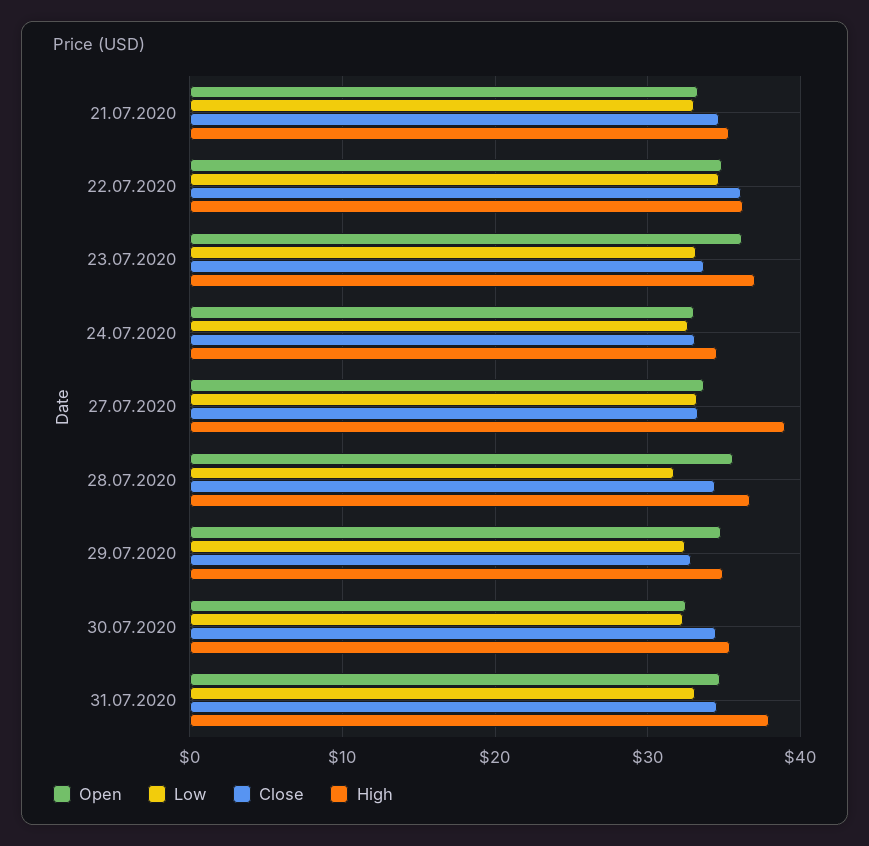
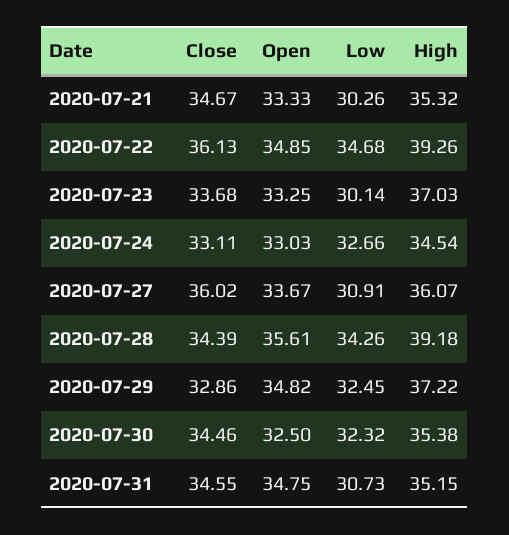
Low, 21.07.2020: 33 -> 30.26
High, 22.07.2020: 36 -> 39.26
Open, 23.07.2020: 36 -> 33.25
Low, 23.07.2020: 33 -> 30.14
Low, 27.07.2020: 33 -> 30.91
Close, 27.07.2020: 33 -> 36.02
High, 27.07.2020: 39 -> 36.07
Low, 28.07.2020: 32 -> 34.26
High, 28.07.2020: 37 -> 39.18
High, 29.07.2020: 35 -> 37.22
Low, 31.07.2020: 33 -> 30.73
High, 31.07.2020: 38 -> 35.15

